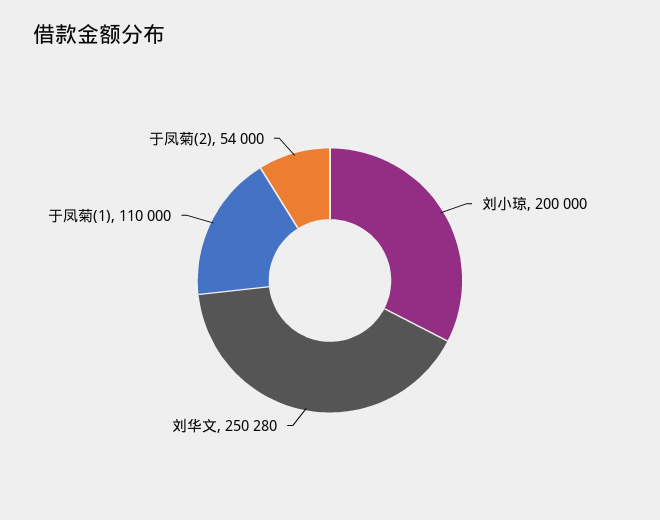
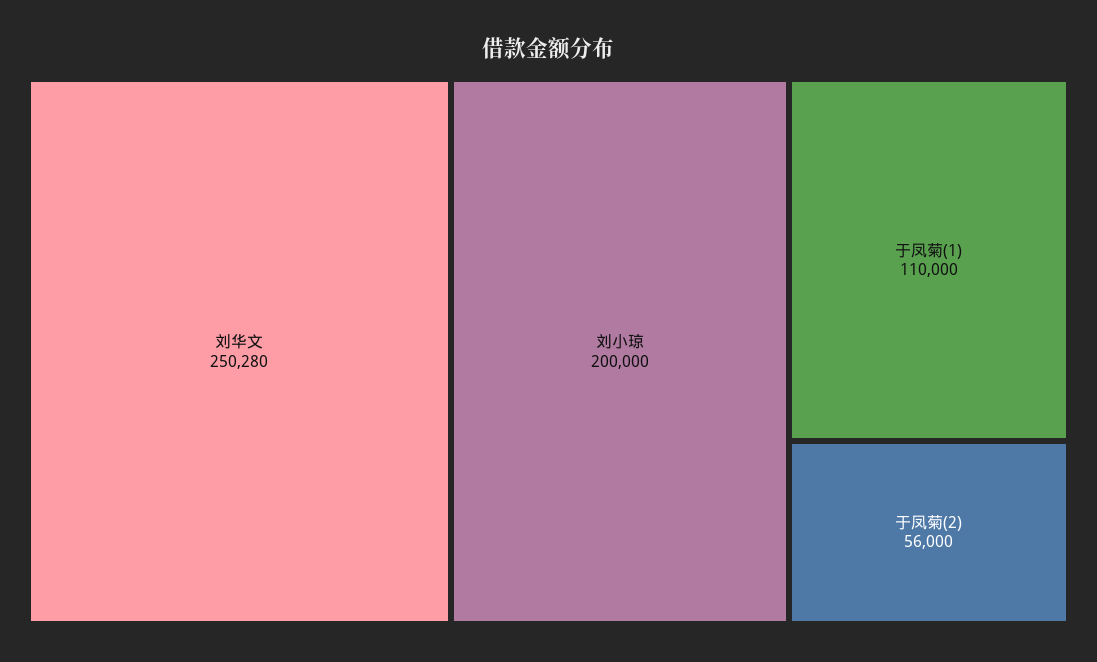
于凤菊(2): 54000 -> 56000

